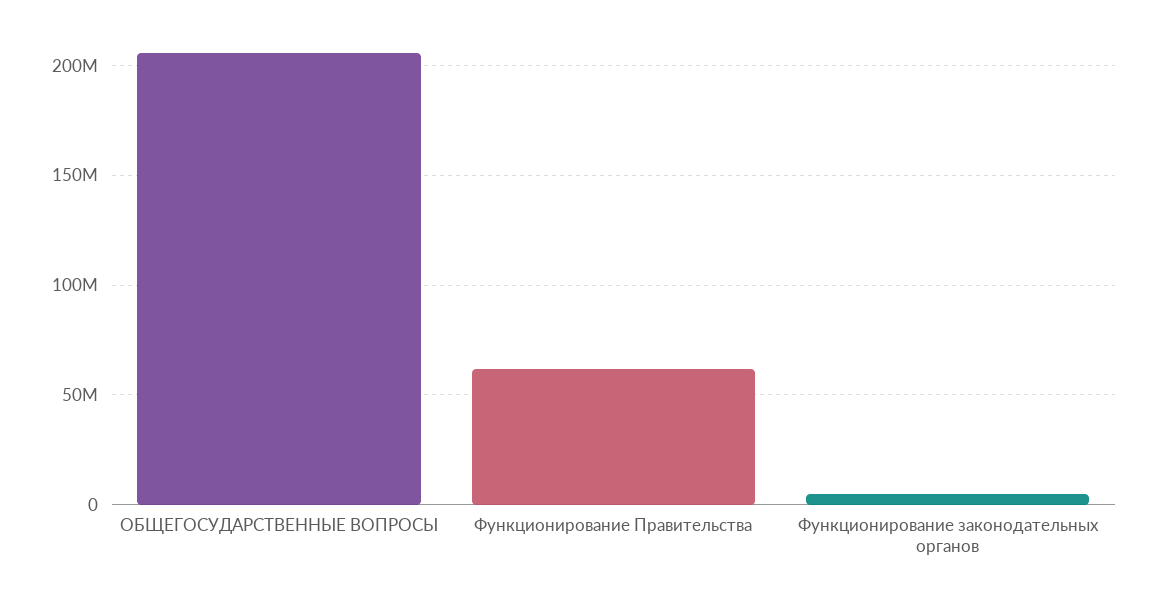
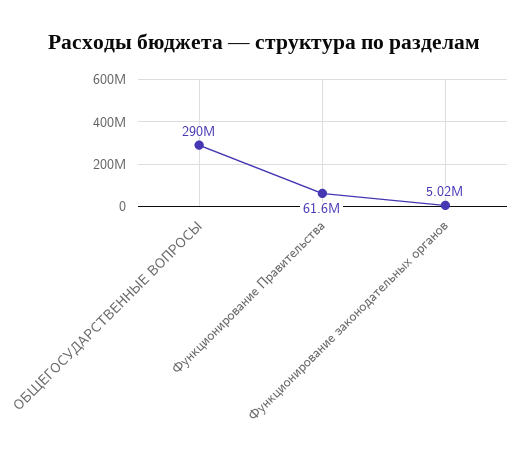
ОБЩЕГОСУДАРСТВЕННЫЕ ВОПРОСЫ: 205000000 -> 290000000

